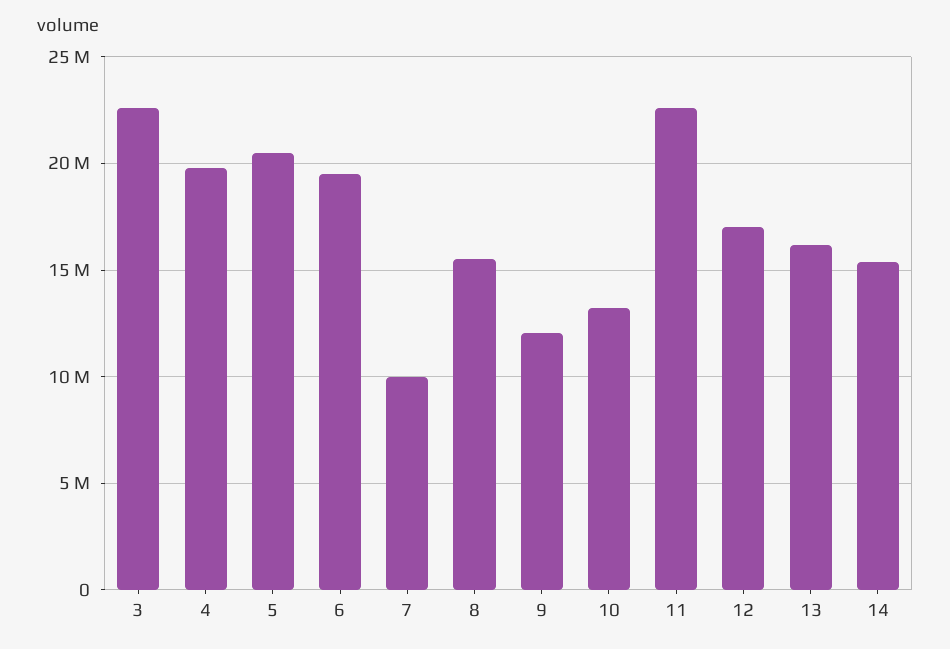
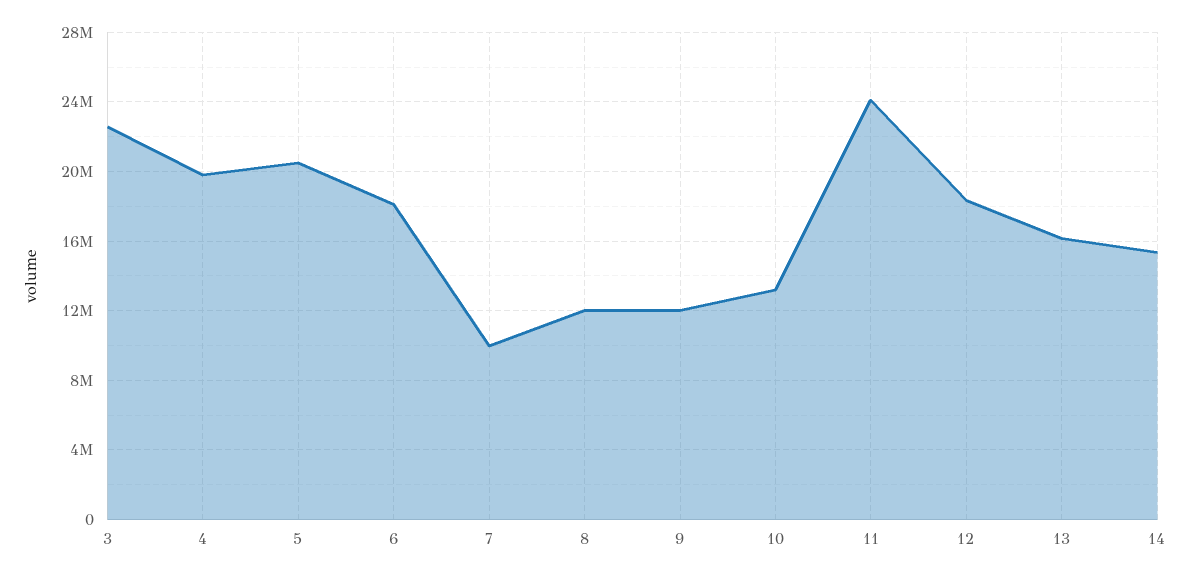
6: 19500000 -> 18000000
8: 15500000 -> 12000000
11: 22500000 -> 24000000
12: 17000000 -> 18500000

